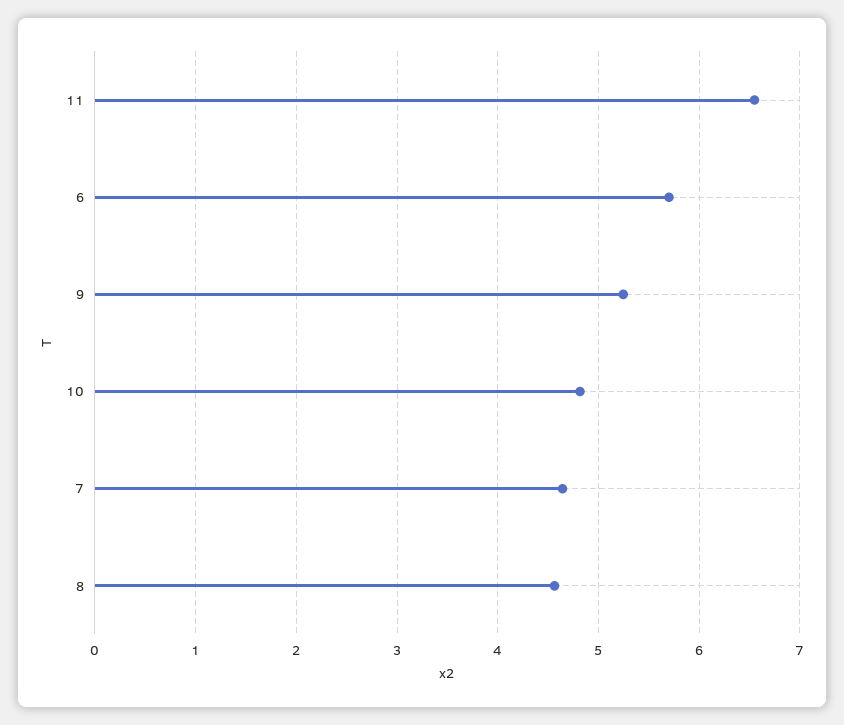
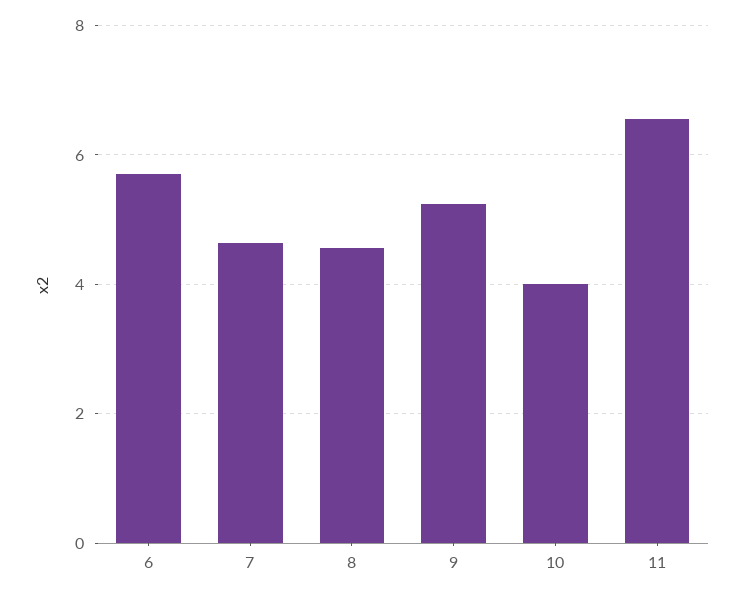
10: 4.8 -> 4

